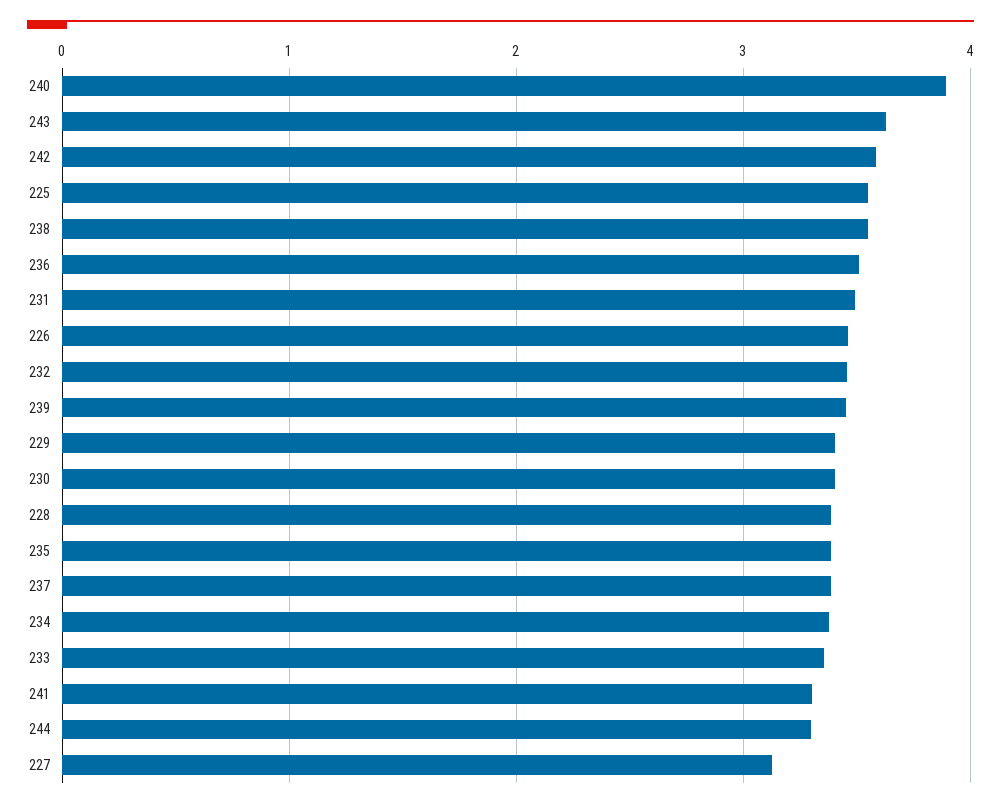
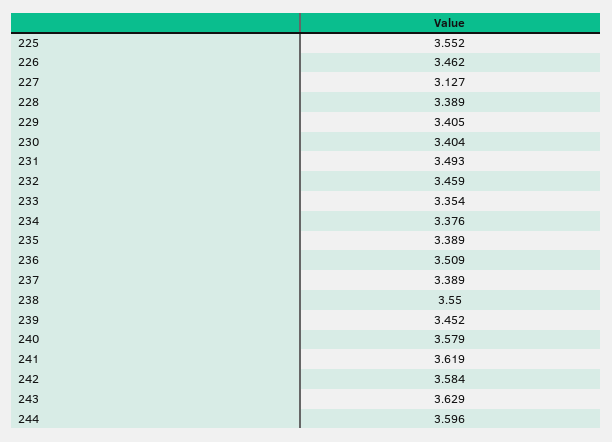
240: 3.9 -> 3.579
241: 3.3 -> 3.619
244: 3.3 -> 3.596

